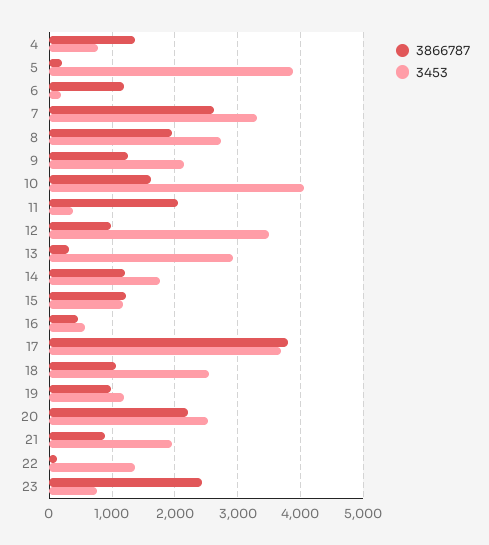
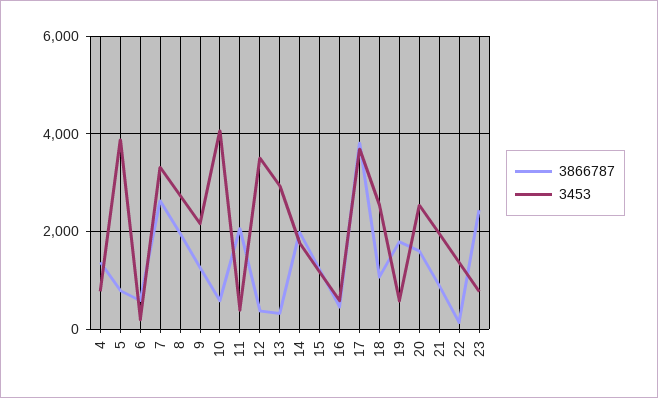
3866787, 5: 200 -> 800
3866787, 6: 1200 -> 600
3866787, 10: 1600 -> 600
3866787, 12: 1000 -> 400
3866787, 14: 1200 -> 2000
3866787, 19: 1000 -> 1800
3453, 19: 1200 -> 600
3866787, 20: 2200 -> 1600

